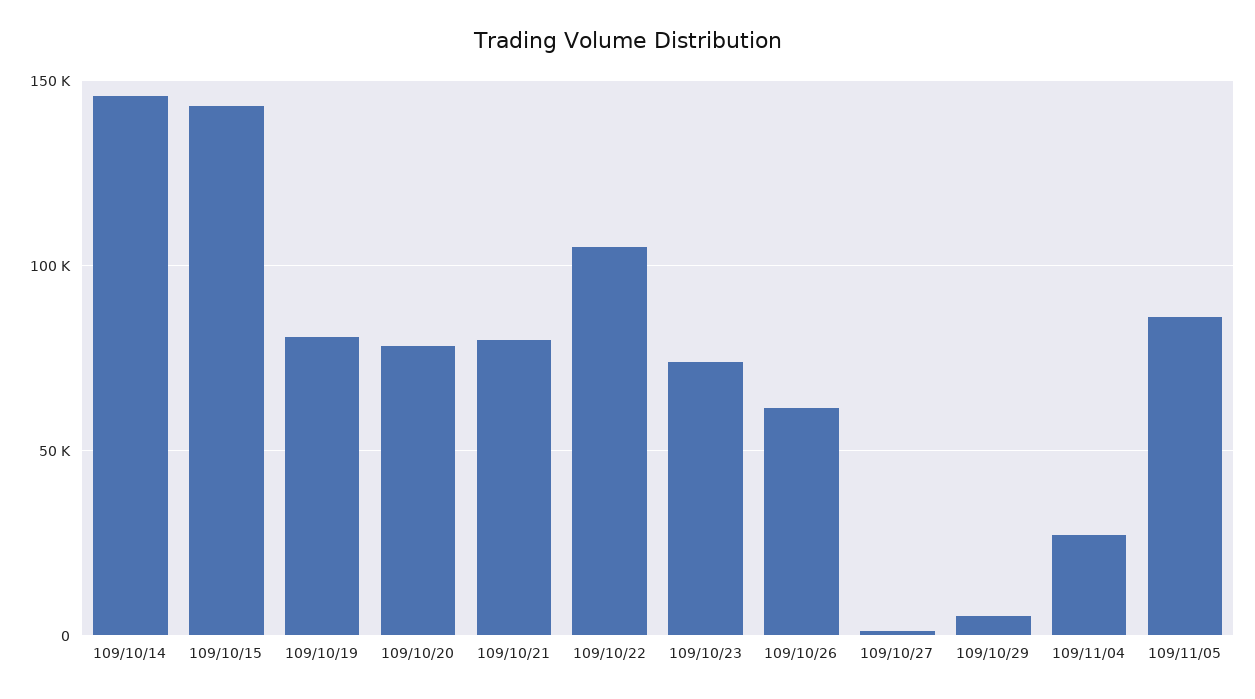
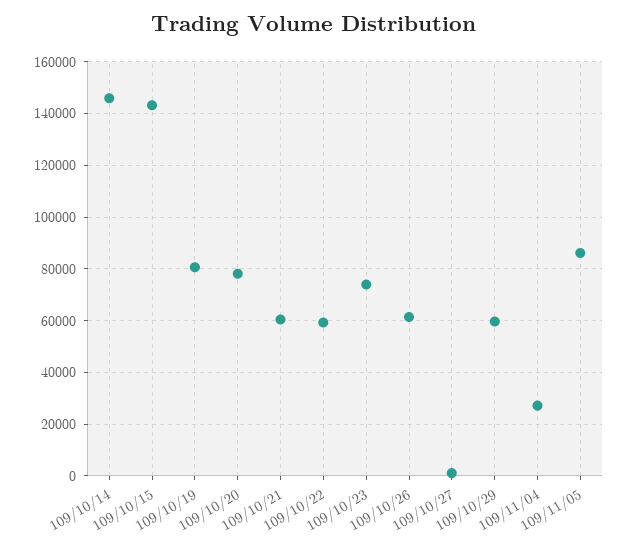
109/10/21: 80000 -> 60000
109/10/22: 105000 -> 60000
109/10/29: 5000 -> 60000

